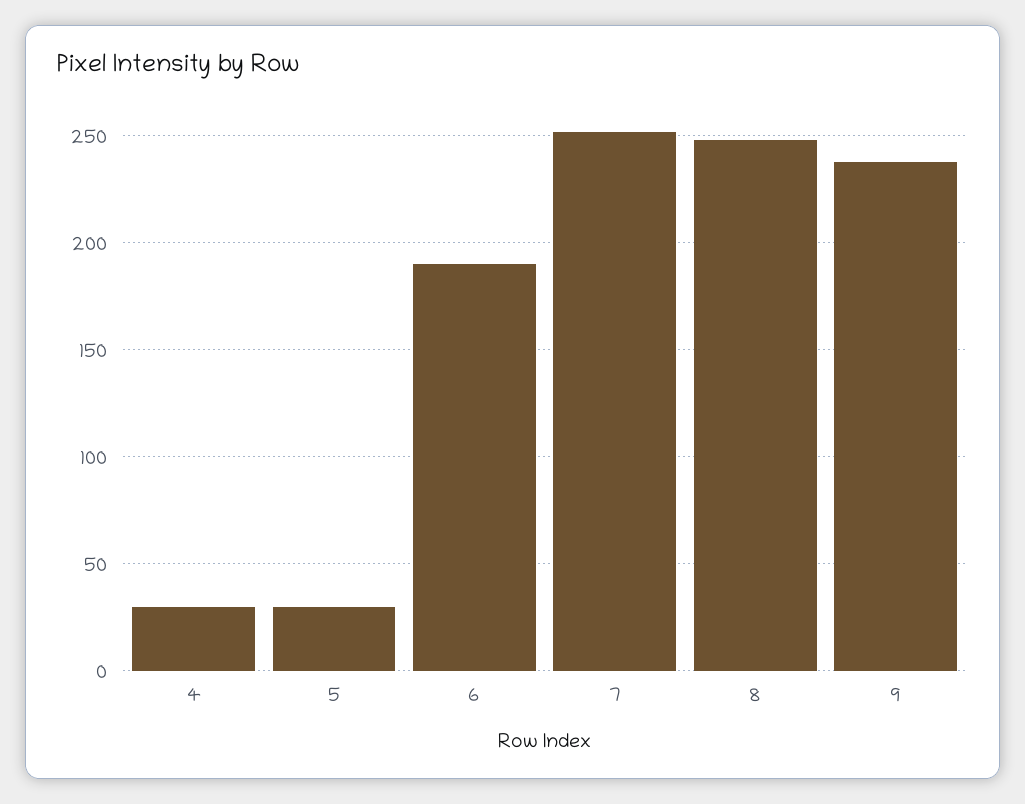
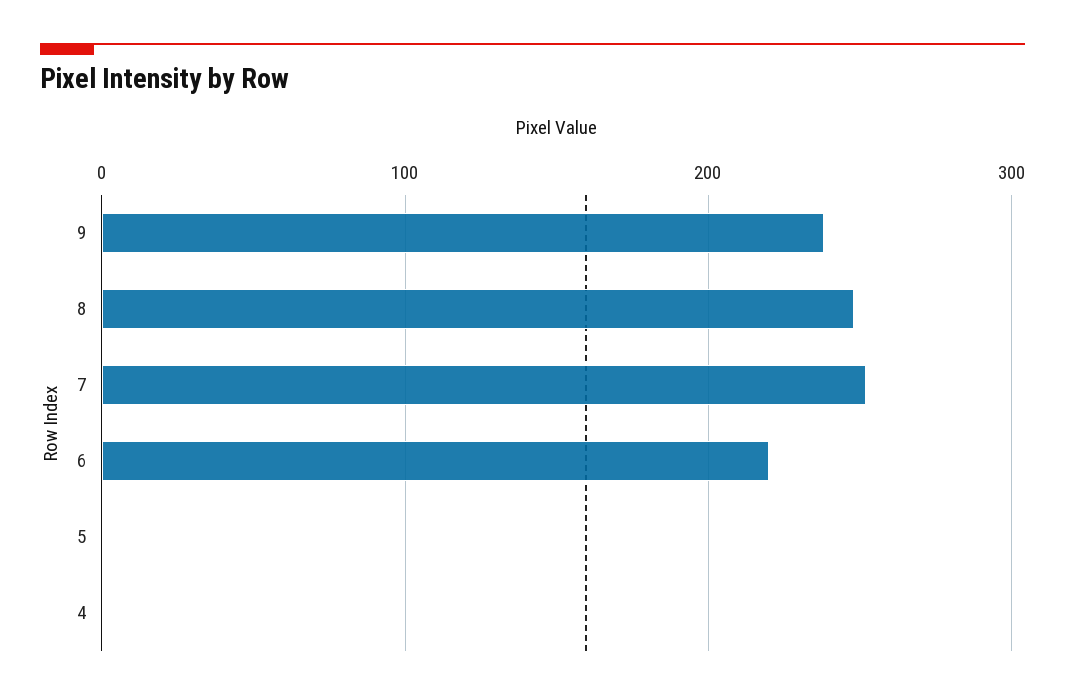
4: 30 -> 0
5: 30 -> 0
6: 190 -> 220

